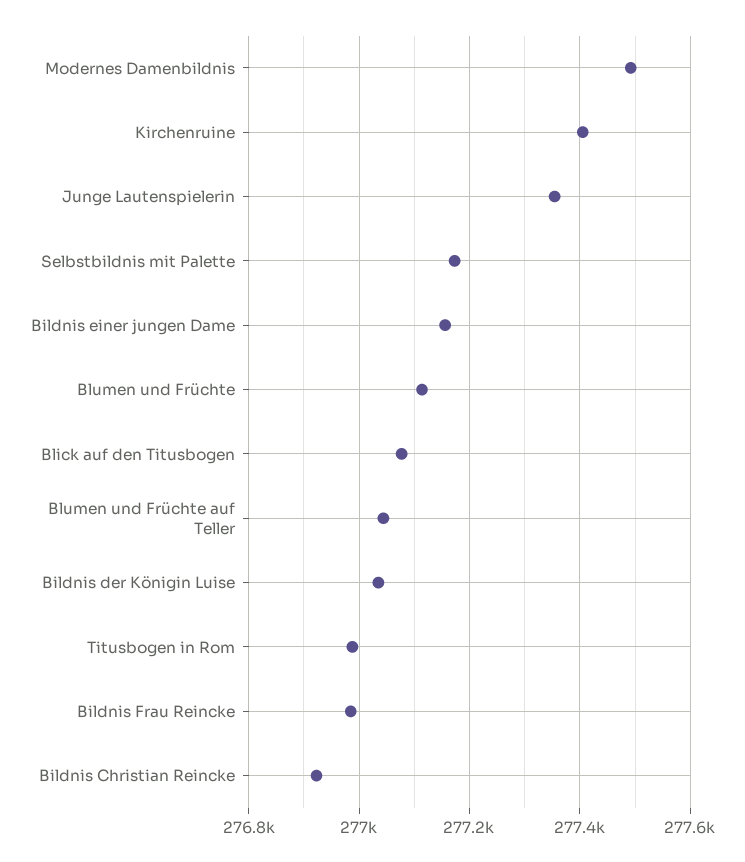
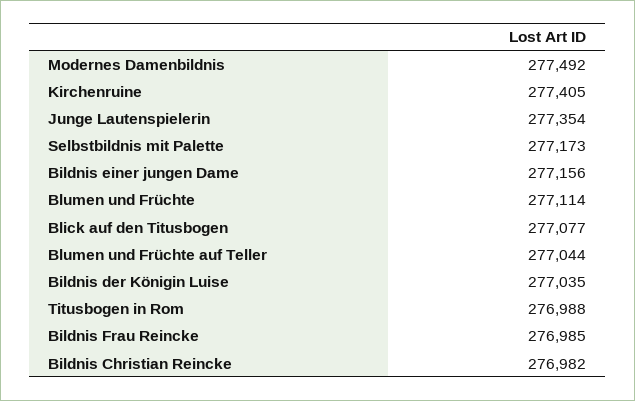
Bildnis Christian Reincke: 276920 -> 276982

